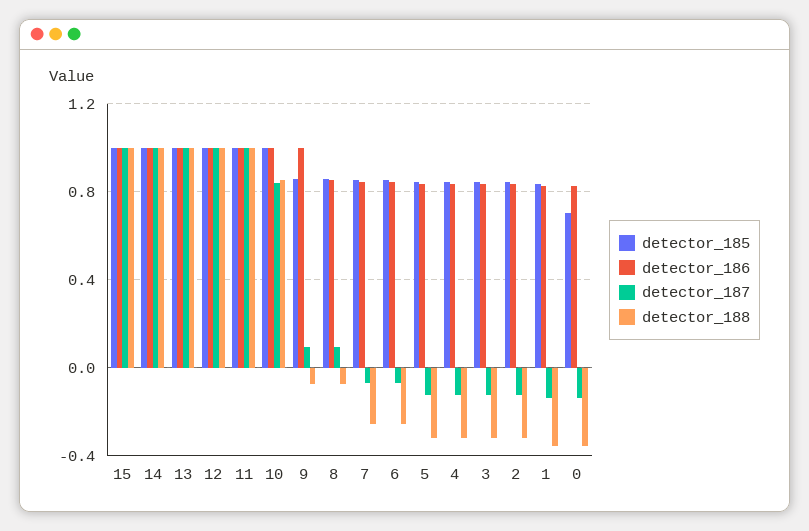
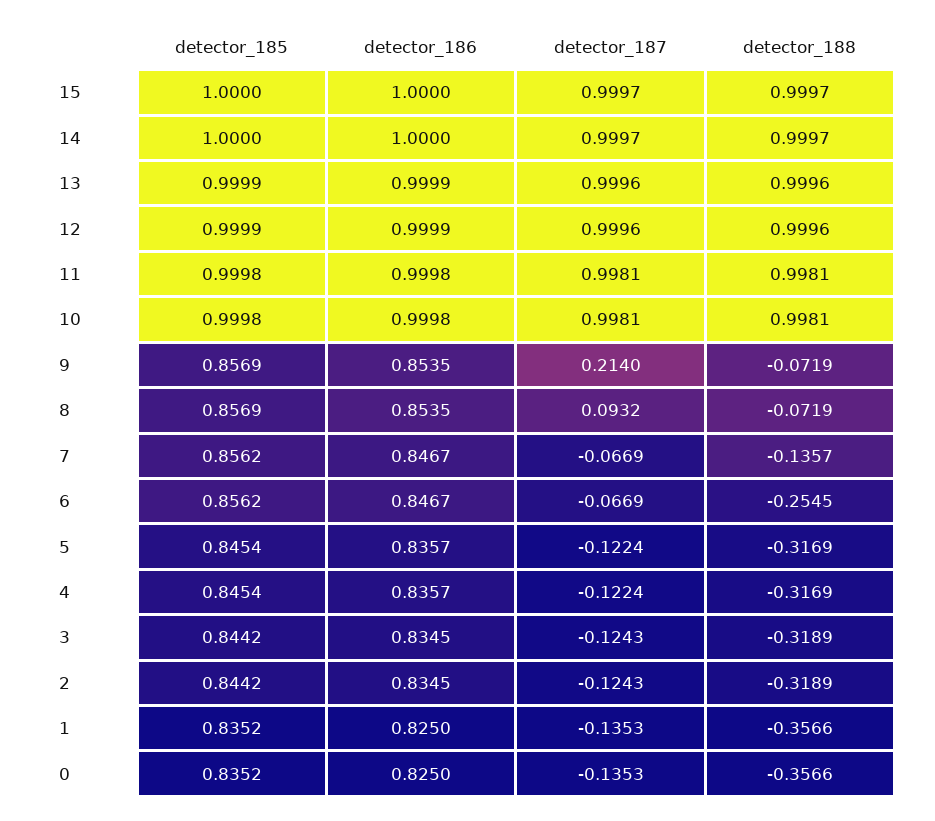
detector_187, 10: 0.85 -> 0.9981
detector_188, 10: 0.85 -> 0.9981
detector_186, 9: 1 -> 0.8535
detector_187, 9: 0.1 -> 0.214
detector_188, 7: -0.25 -> -0.1357
detector_185, 0: 0.7 -> 0.8352

